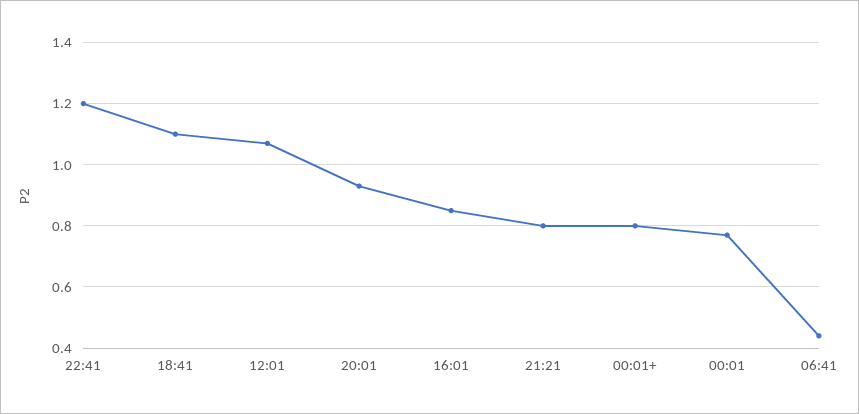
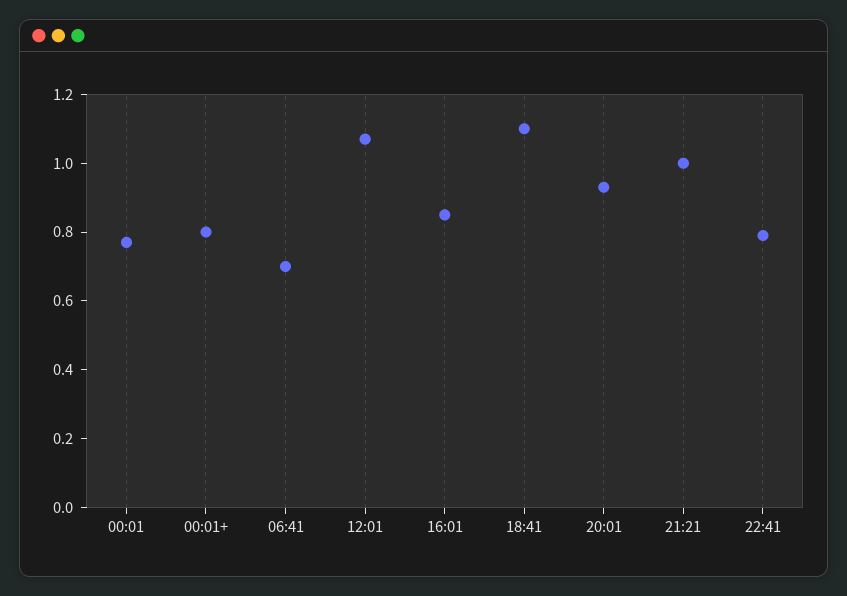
22:41: 1.2 -> 0.8
21:21: 0.8 -> 1
06:41: 0.45 -> 0.7

